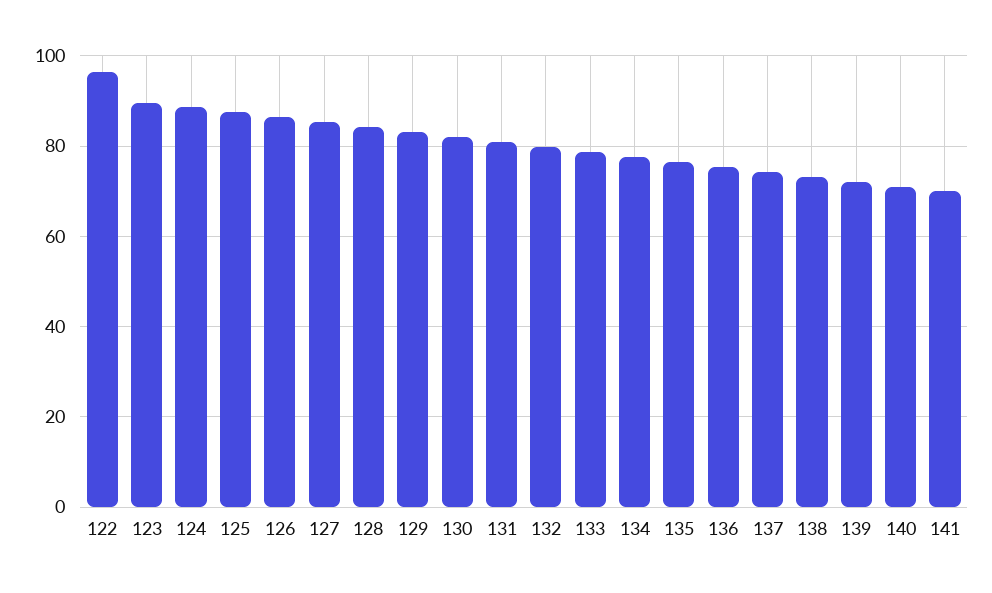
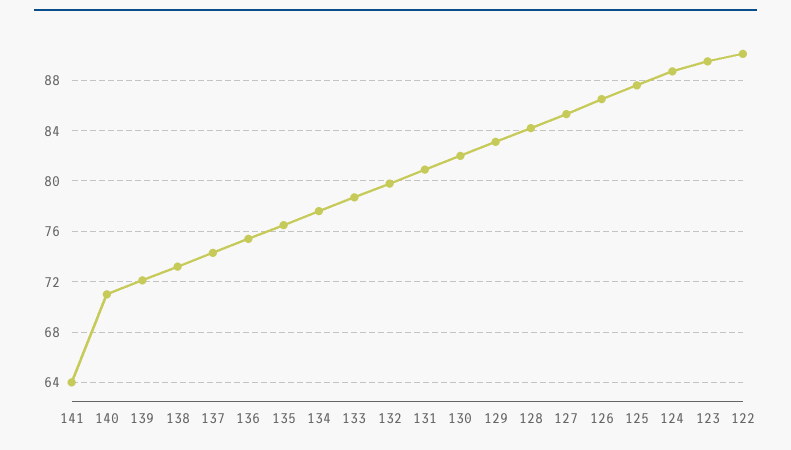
122: 96 -> 90
141: 70 -> 64

